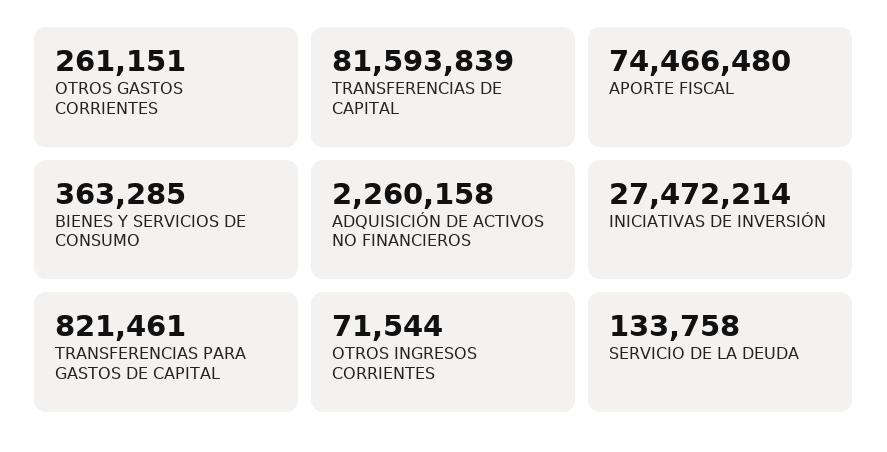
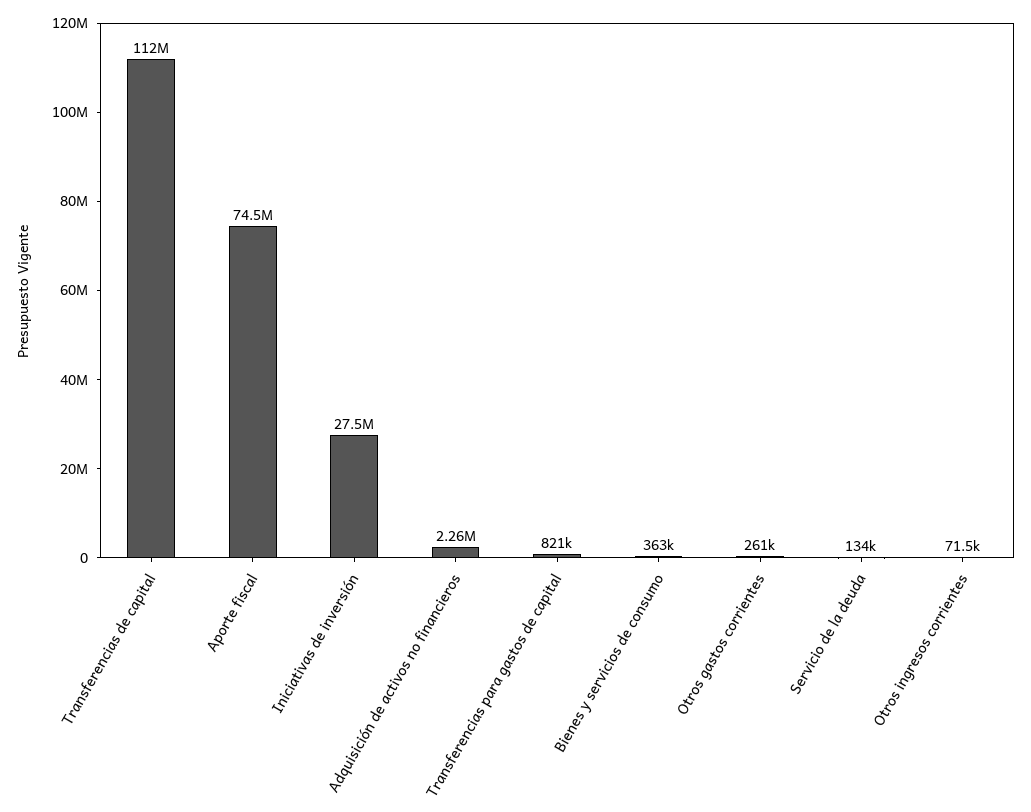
TRANSFERENCIAS DE CAPITAL: 81593839 -> 112000000

